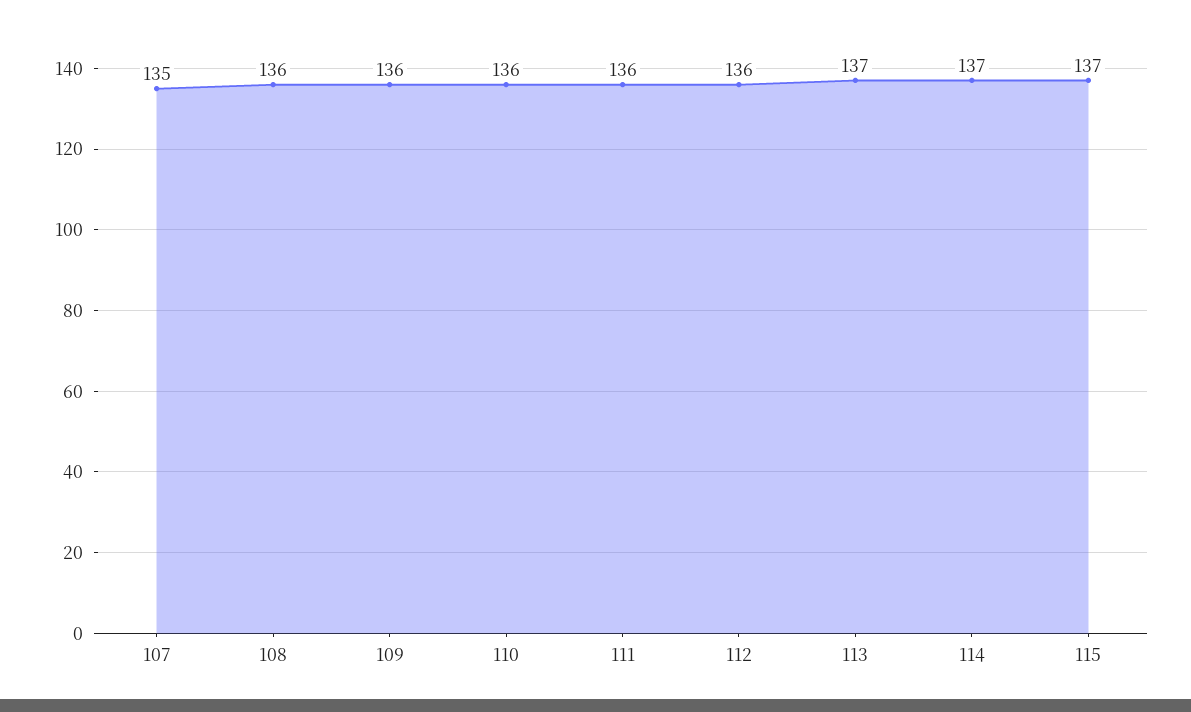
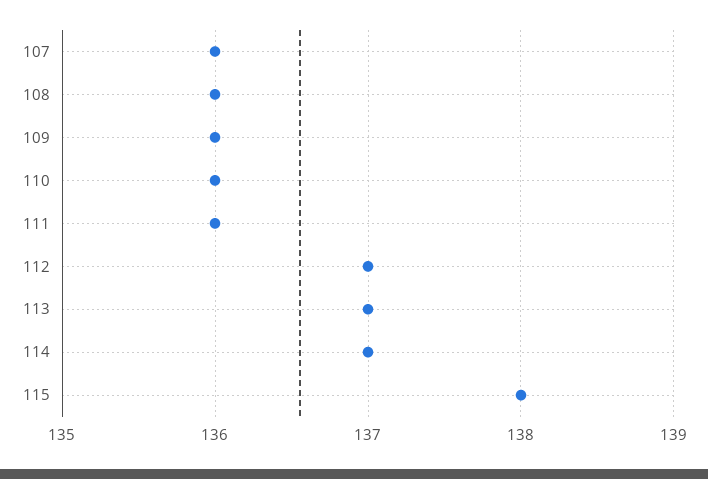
107: 135 -> 136
112: 136 -> 137
115: 137 -> 138

